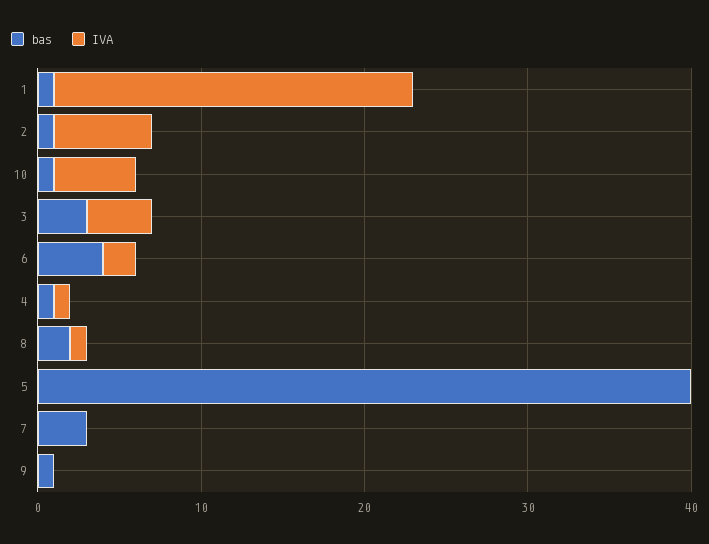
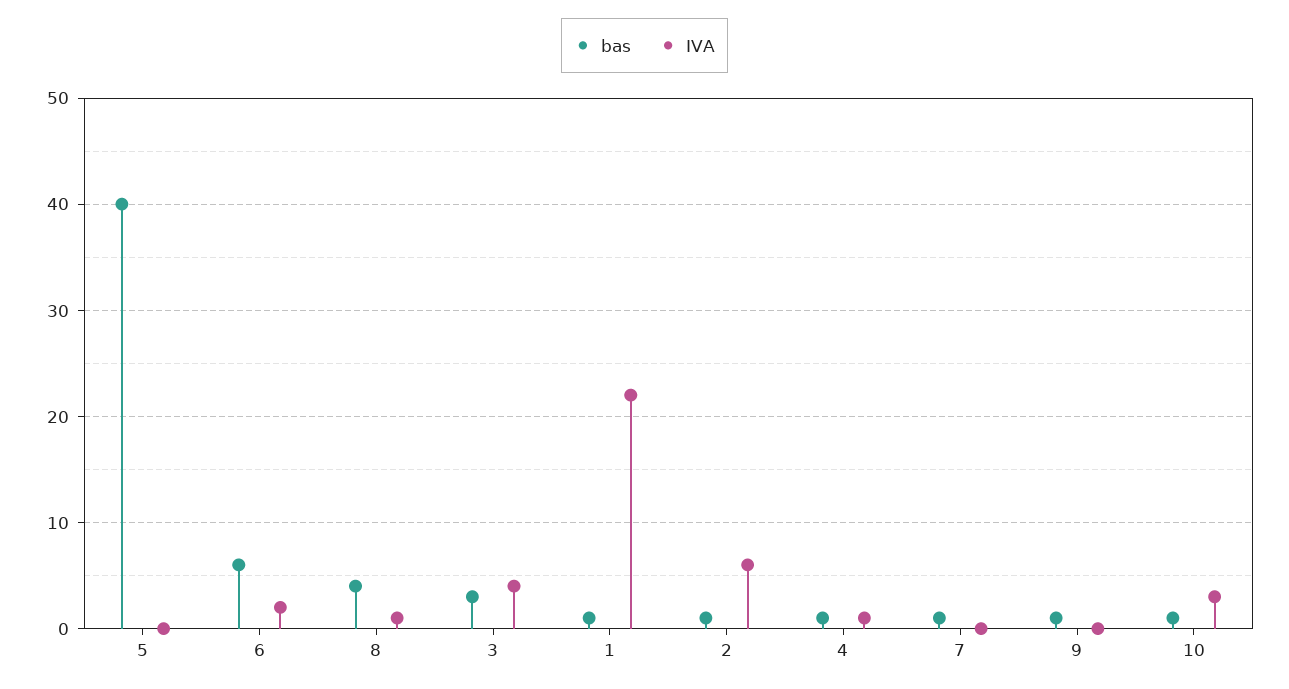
IVA, 10: 5 -> 3
bas, 6: 4 -> 6
bas, 8: 2 -> 4
bas, 7: 3 -> 1

